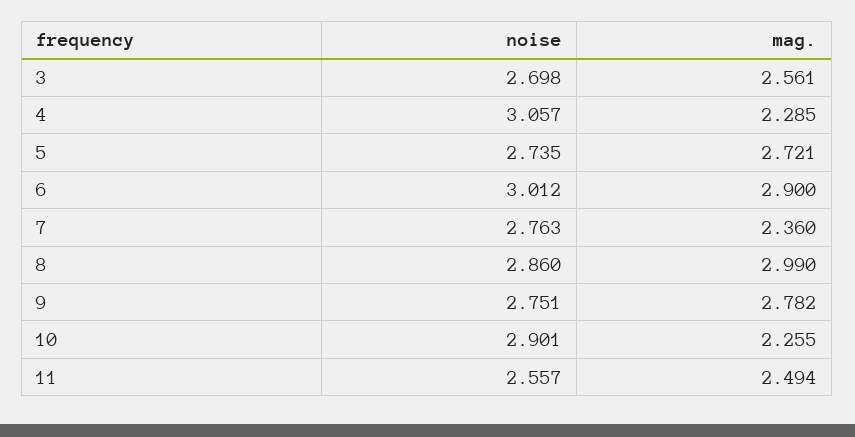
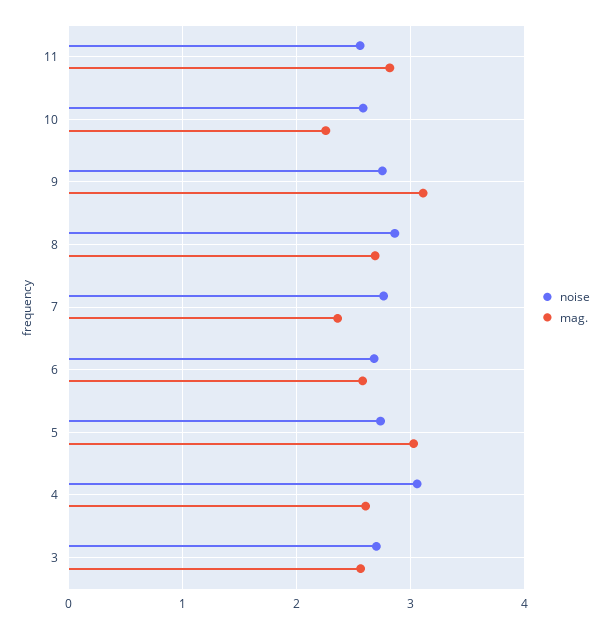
mag., 4: 2.285 -> 2.6
mag., 5: 2.721 -> 3
noise, 6: 3.012 -> 2.7
mag., 6: 2.9 -> 2.6
mag., 8: 2.99 -> 2.7
mag., 9: 2.782 -> 3.1
noise, 10: 2.901 -> 2.6
mag., 11: 2.494 -> 2.8

